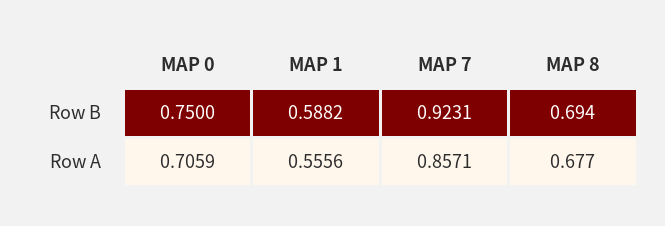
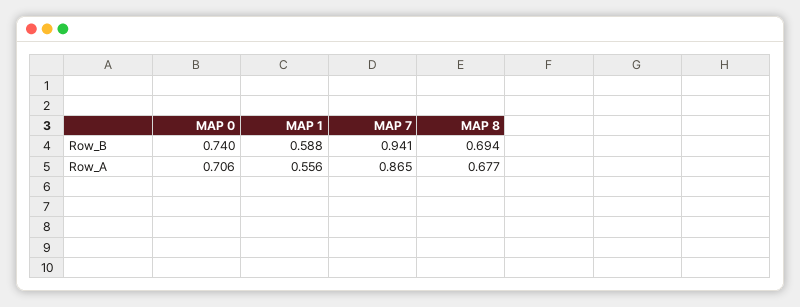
MAP 0, Row B: 0.75 -> 0.74
MAP 7, Row B: 0.9231 -> 0.941
MAP 7, Row A: 0.8571 -> 0.865

